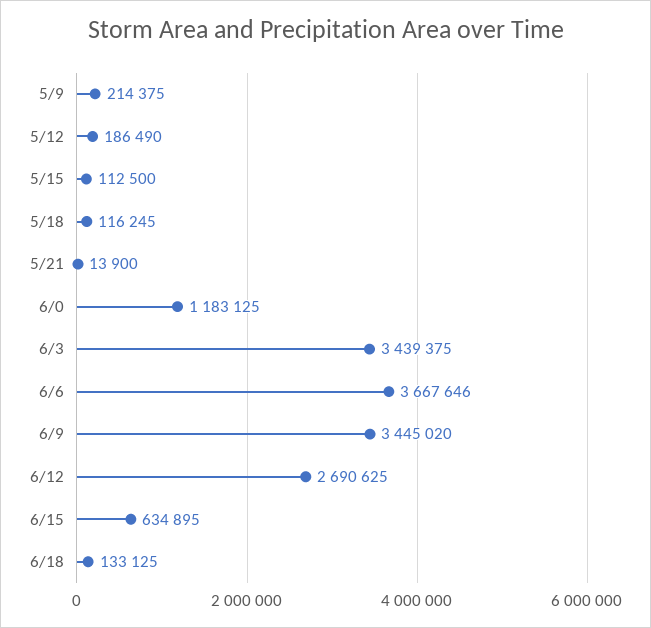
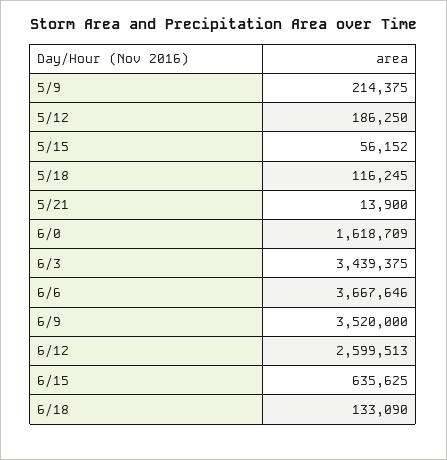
5/12: 186490 -> 186250
5/15: 112500 -> 56152
6/0: 1183125 -> 1618709
6/9: 3445020 -> 3520000
6/12: 2690625 -> 2599513
6/15: 634895 -> 635625
6/18: 133125 -> 133090

